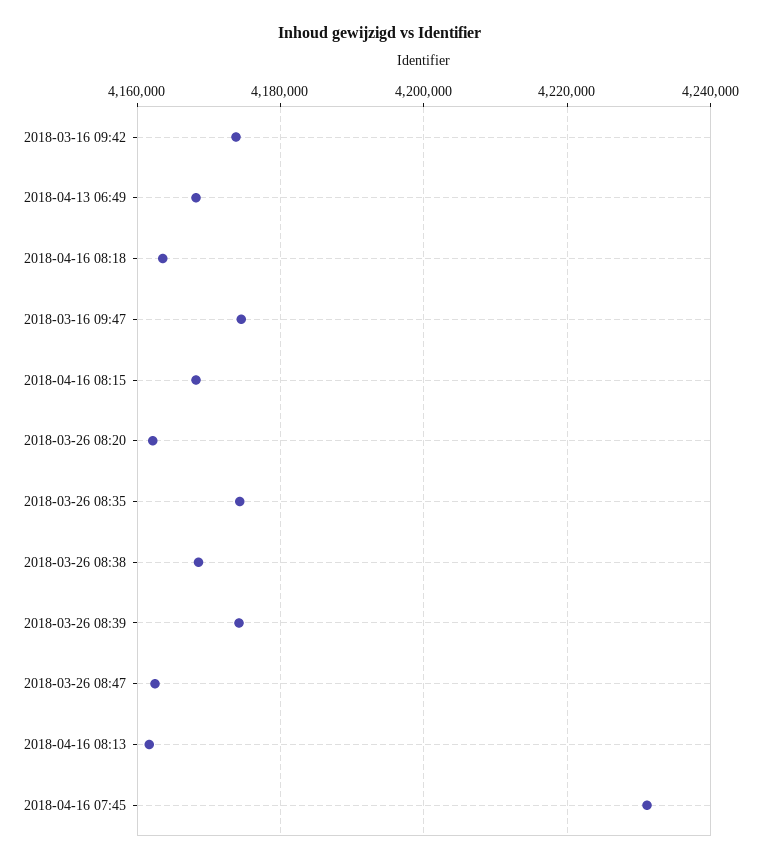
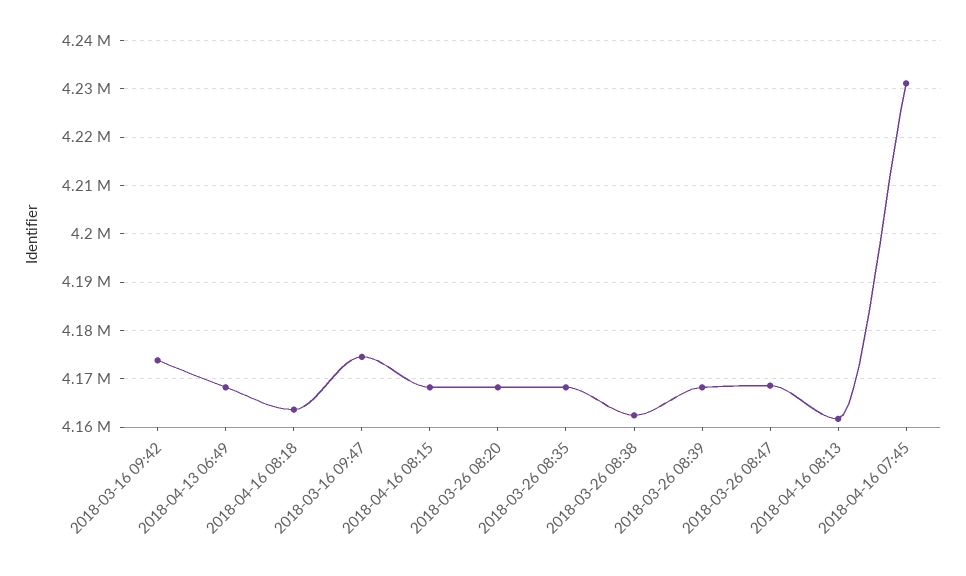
2018-03-26 08:20: 4162000 -> 4168000
2018-03-26 08:35: 4174000 -> 4168000
2018-03-26 08:38: 4168000 -> 4162000
2018-03-26 08:39: 4174000 -> 4168000
2018-03-26 08:47: 4162000 -> 4168000

